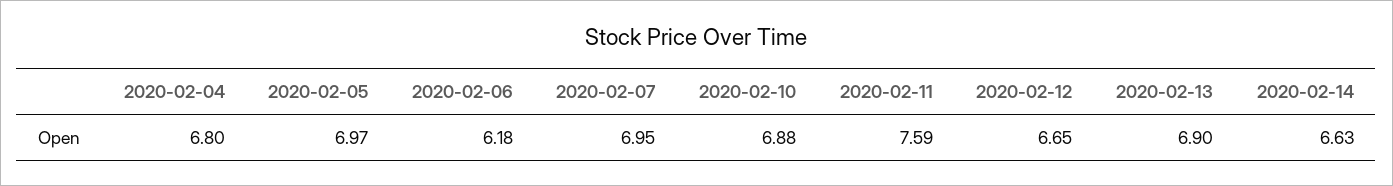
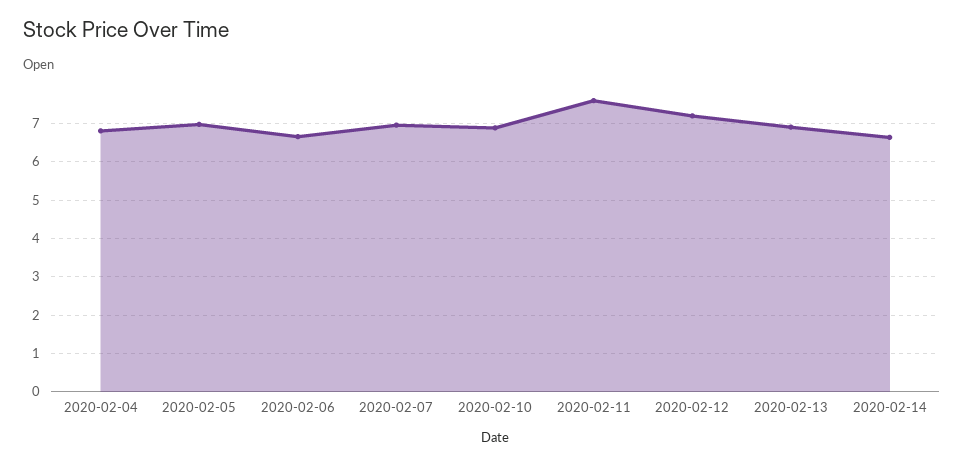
2020-02-06: 6.18 -> 6.6
2020-02-12: 6.65 -> 7.2

